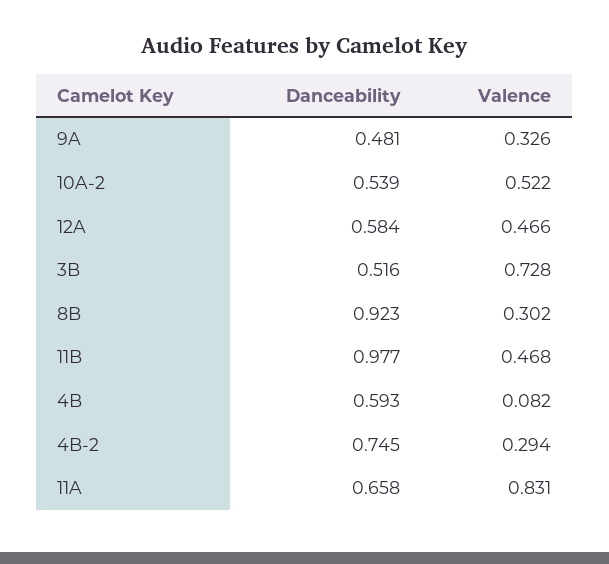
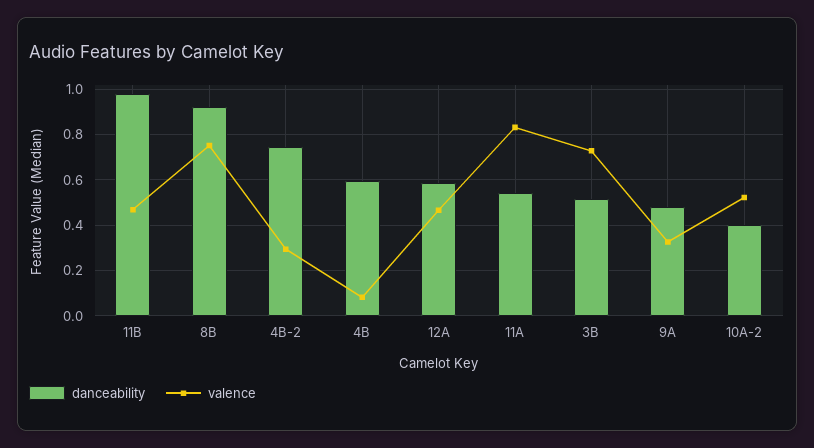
Danceability, 10A-2: 0.539 -> 0.4
Valence, 8B: 0.302 -> 0.75
Danceability, 11A: 0.658 -> 0.55

